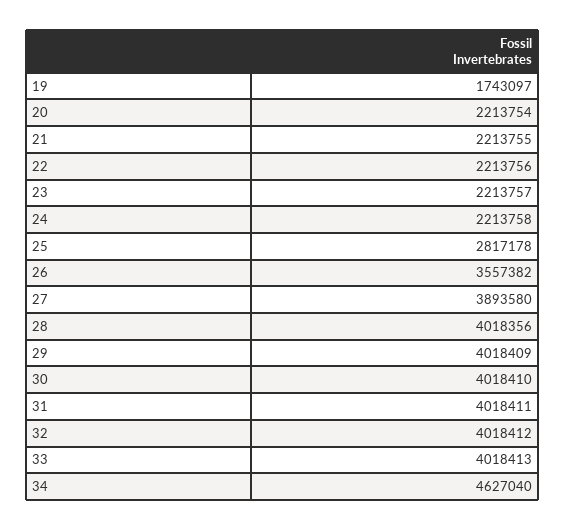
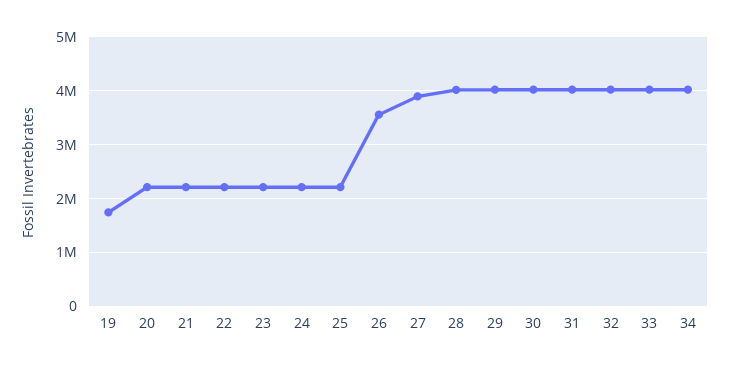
25: 2817178 -> 2200000
34: 4627040 -> 4000000

